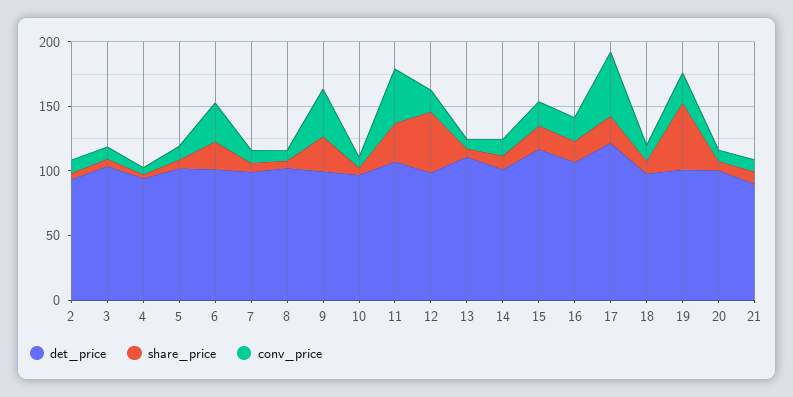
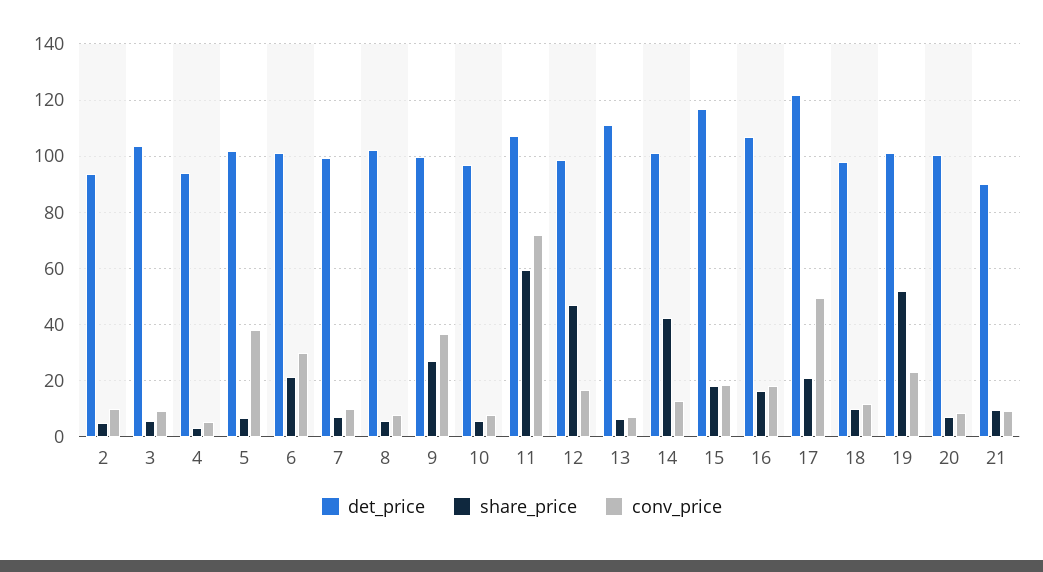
conv_price, 5: 10 -> 37.5
share_price, 11: 30 -> 60
conv_price, 11: 40 -> 72.5
share_price, 14: 10 -> 42.5

